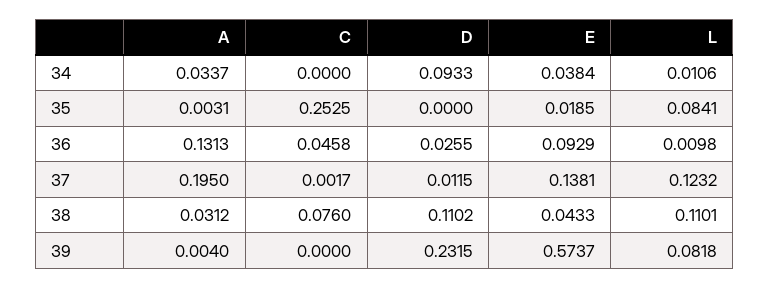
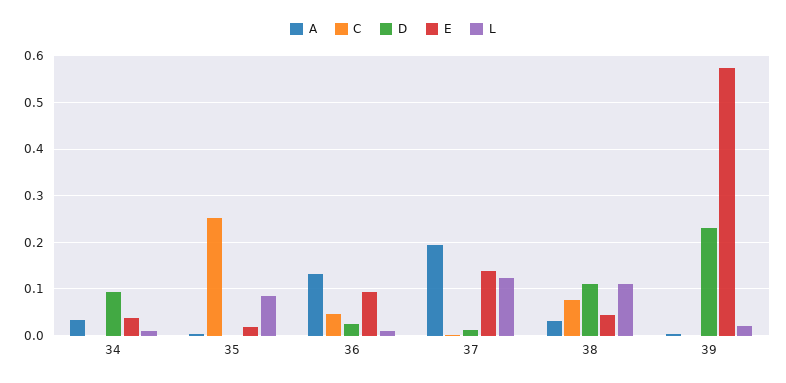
L, 39: 0.0818 -> 0.02

